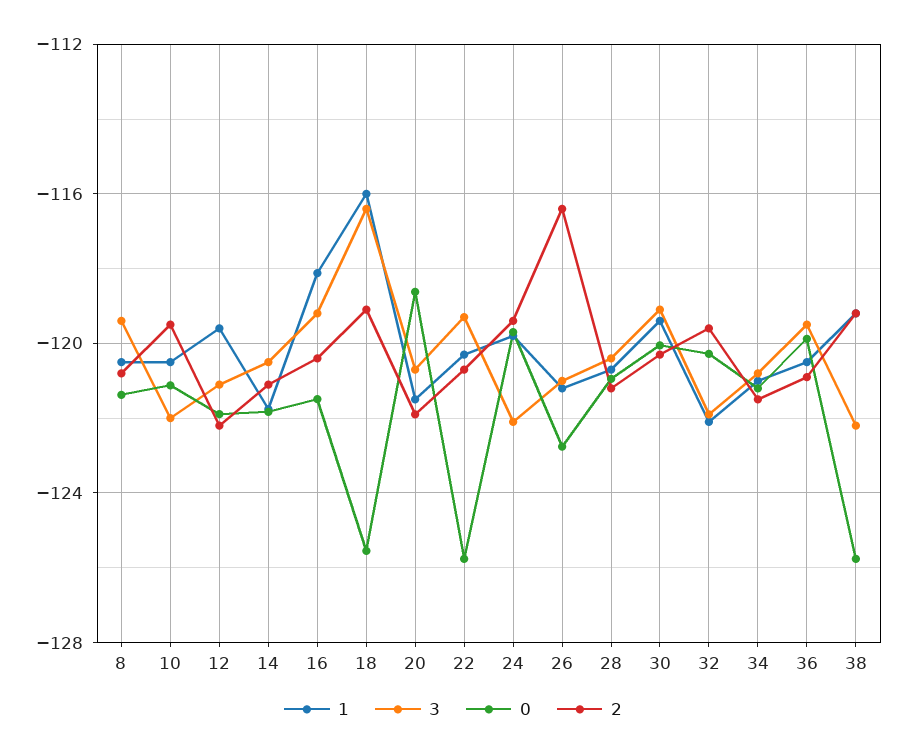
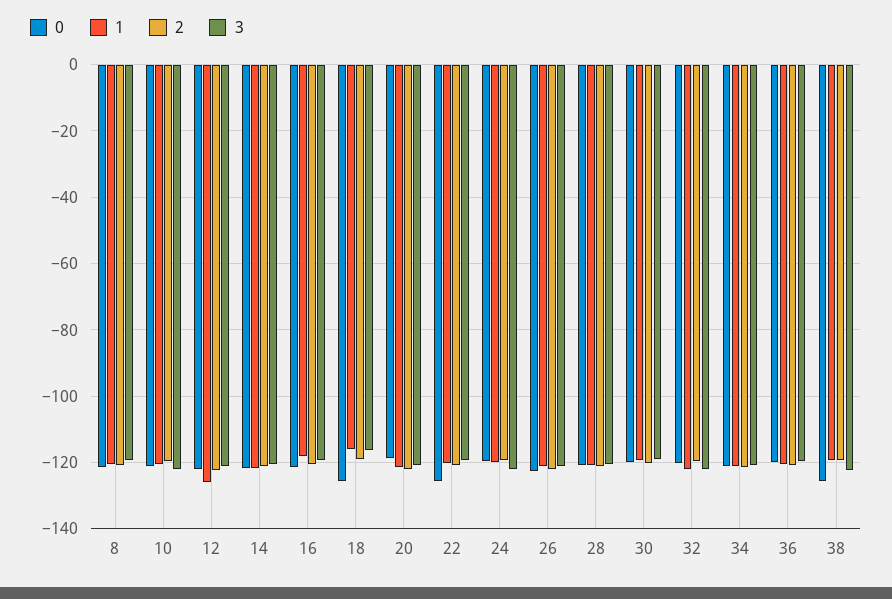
1, 12: -119.5 -> -126
2, 26: -116.5 -> -122

